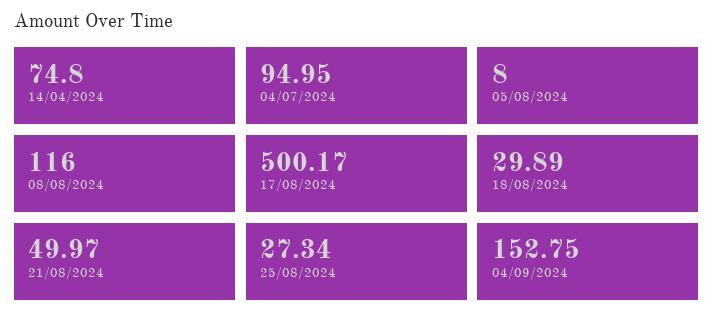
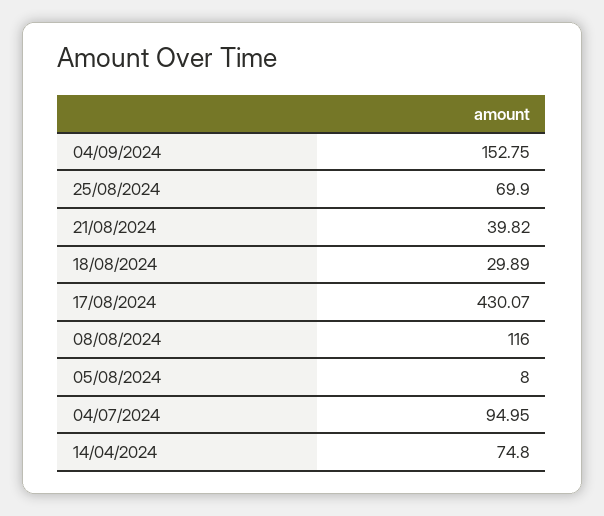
17/08/2024: 500.17 -> 430.07
21/08/2024: 49.97 -> 39.82
25/08/2024: 27.34 -> 69.9

